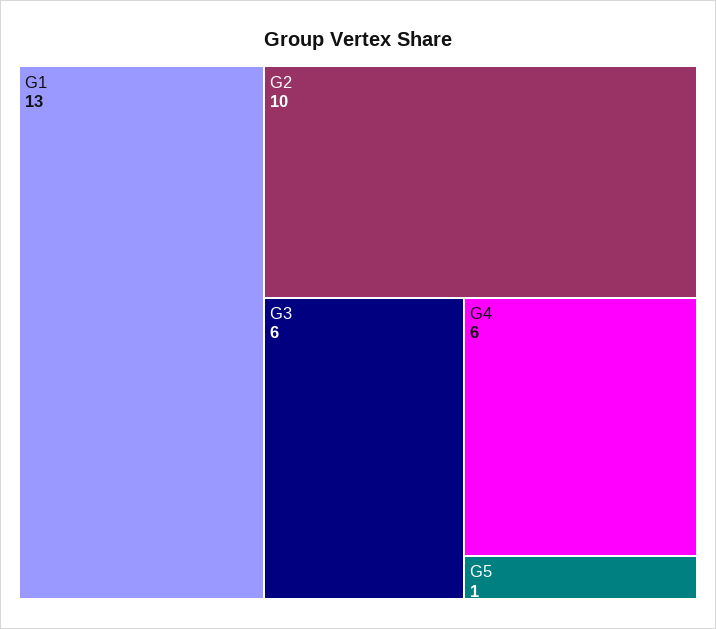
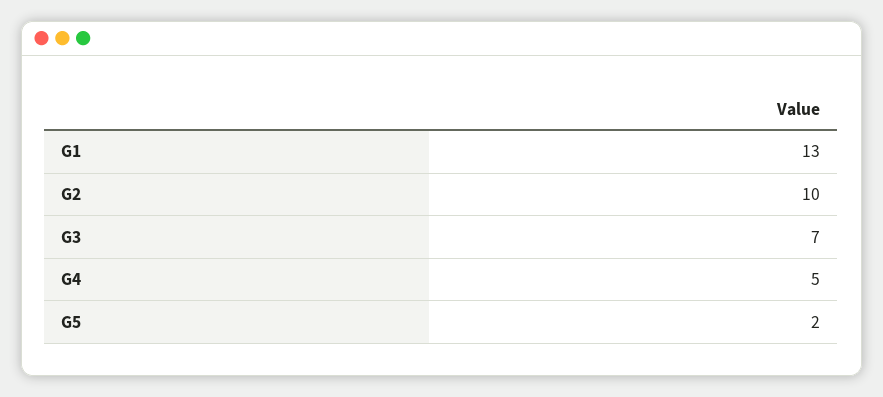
G3: 6 -> 7
G4: 6 -> 5
G5: 1 -> 2

